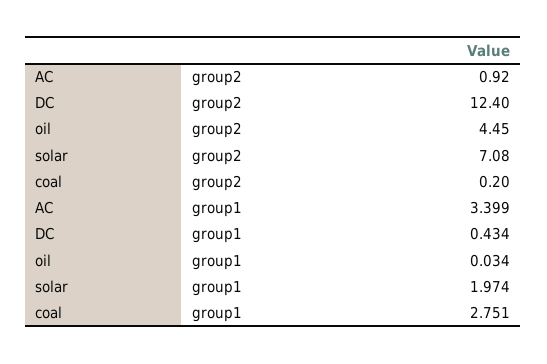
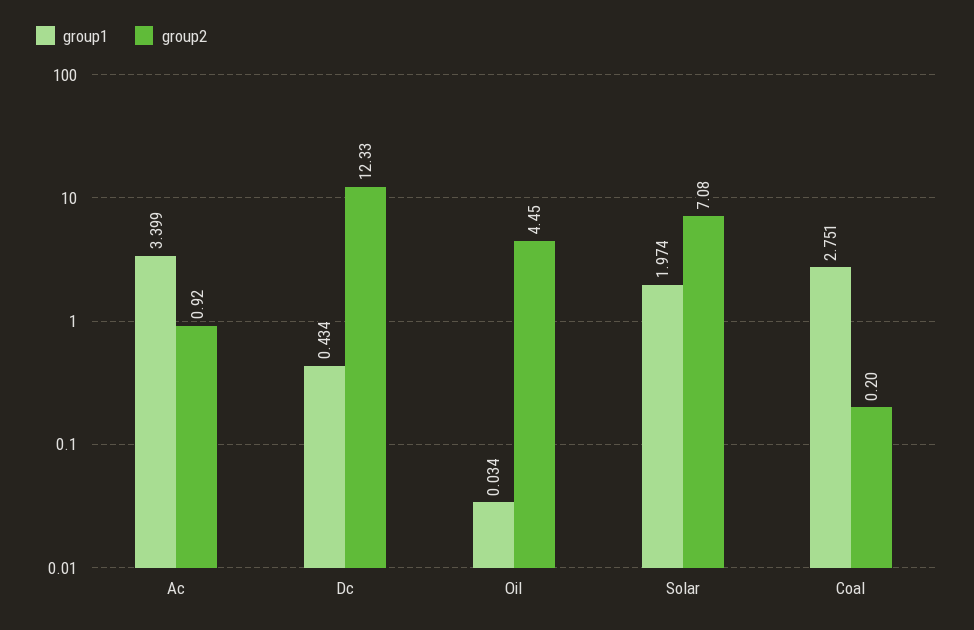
group2, DC: 12.4 -> 12.33

